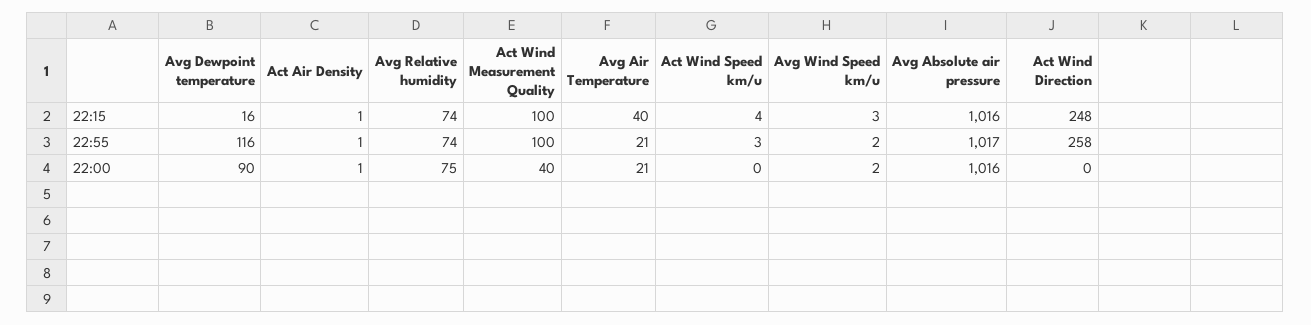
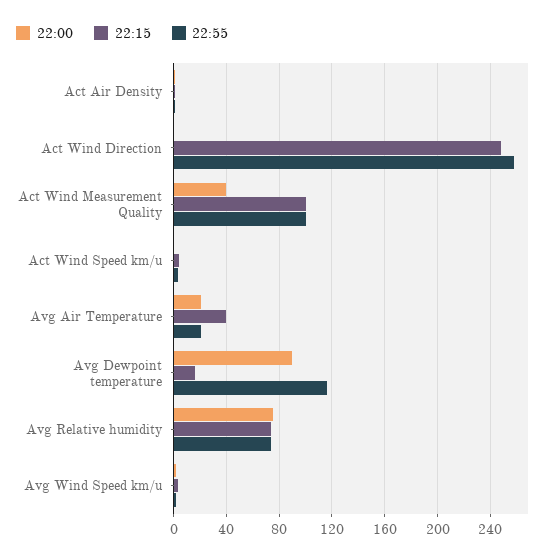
22:15, Avg Absolute air pressure: 1016 -> none
22:55, Avg Absolute air pressure: 1017 -> none
22:00, Avg Absolute air pressure: 1016 -> none

